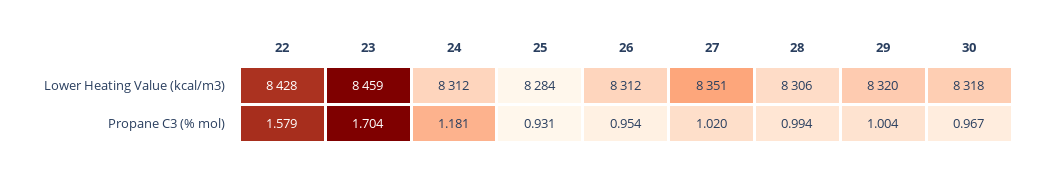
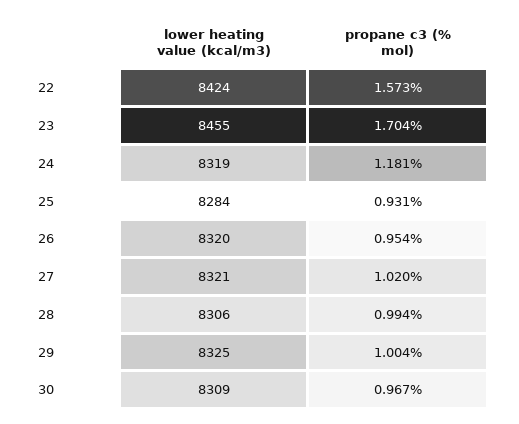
22, Lower Heating Value (kcal/m3): 8428 -> 8424
23, Lower Heating Value (kcal/m3): 8459 -> 8455
24, Lower Heating Value (kcal/m3): 8312 -> 8319
26, Lower Heating Value (kcal/m3): 8312 -> 8320
27, Lower Heating Value (kcal/m3): 8351 -> 8321
29, Lower Heating Value (kcal/m3): 8320 -> 8325
30, Lower Heating Value (kcal/m3): 8318 -> 8309
22, Propane C3 (% mol): 1.579 -> 1.573

